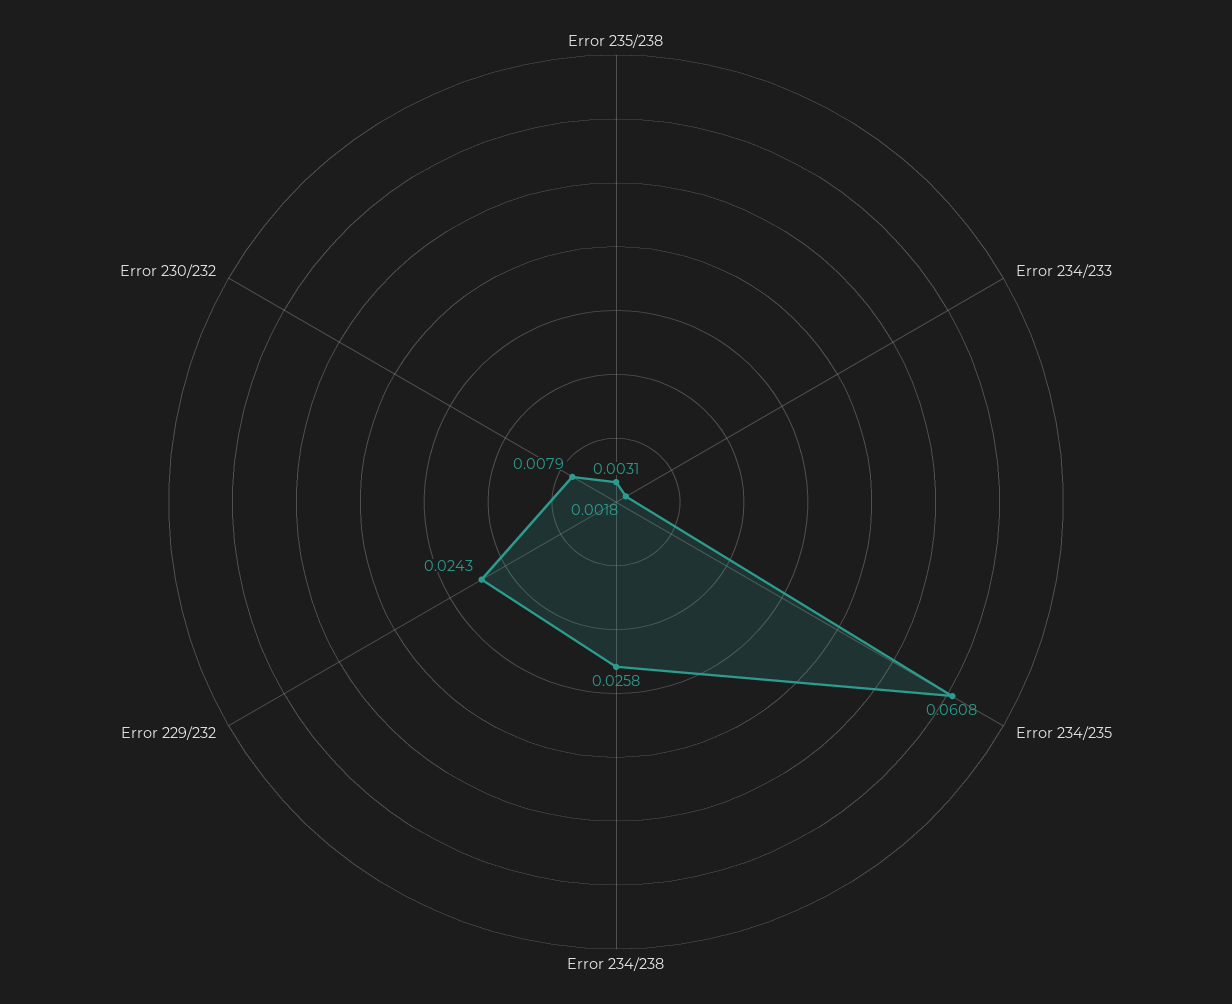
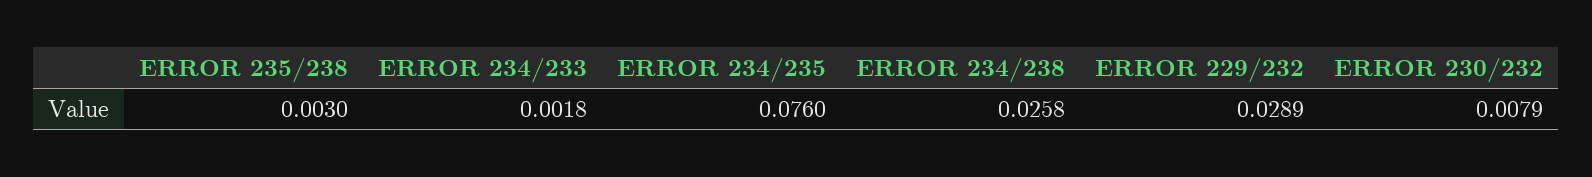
Error 235/238: 0.0031 -> 0.003
Error 234/235: 0.0608 -> 0.076
Error 229/232: 0.0243 -> 0.0289

